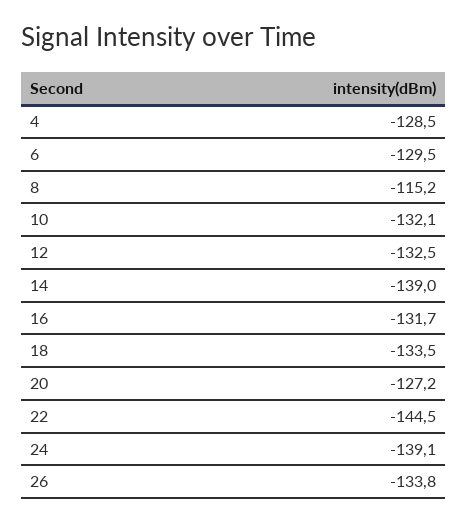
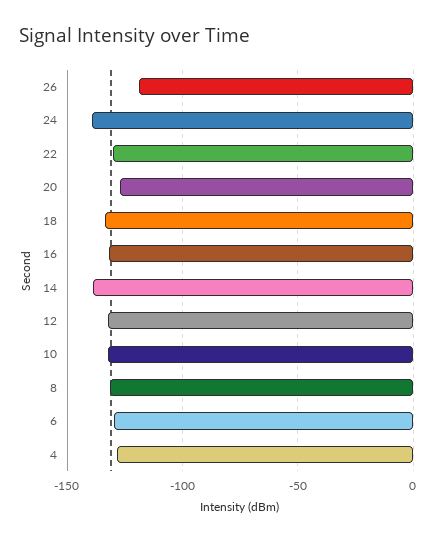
8: -115.2 -> -130
22: -144.5 -> -130
26: -133.8 -> -120

